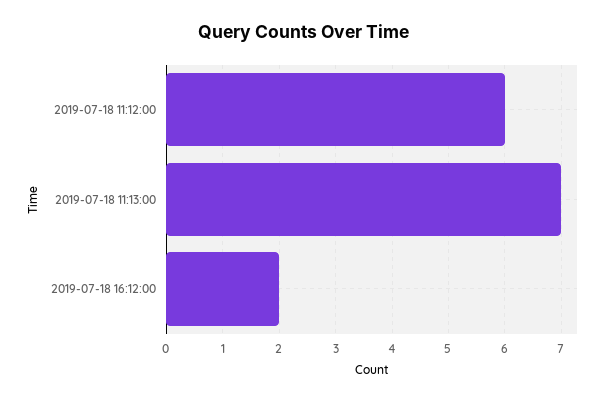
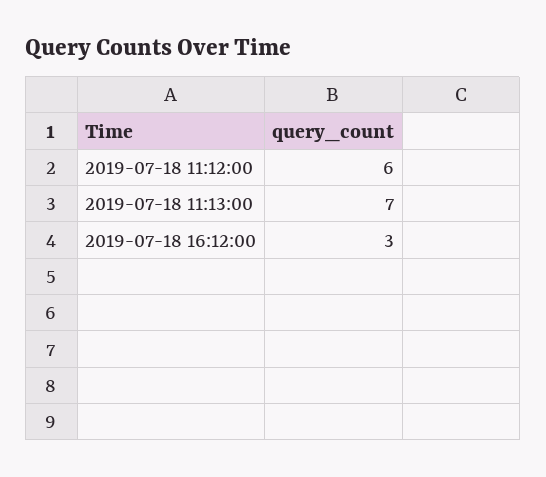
2019-07-18 16:12:00: 2 -> 3

